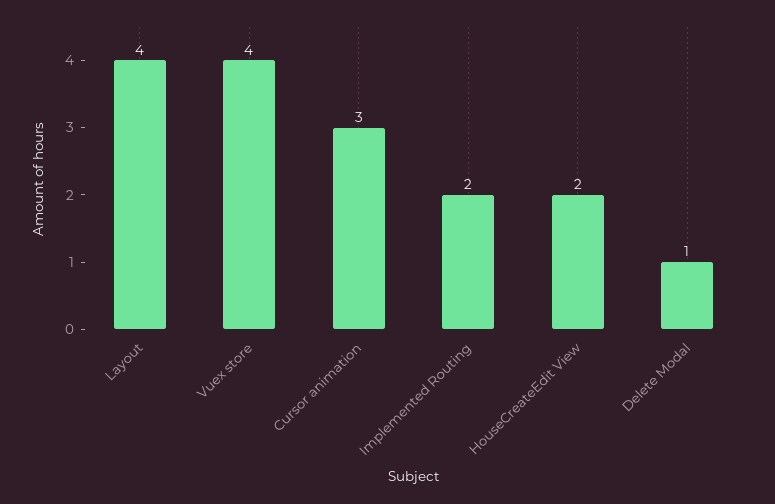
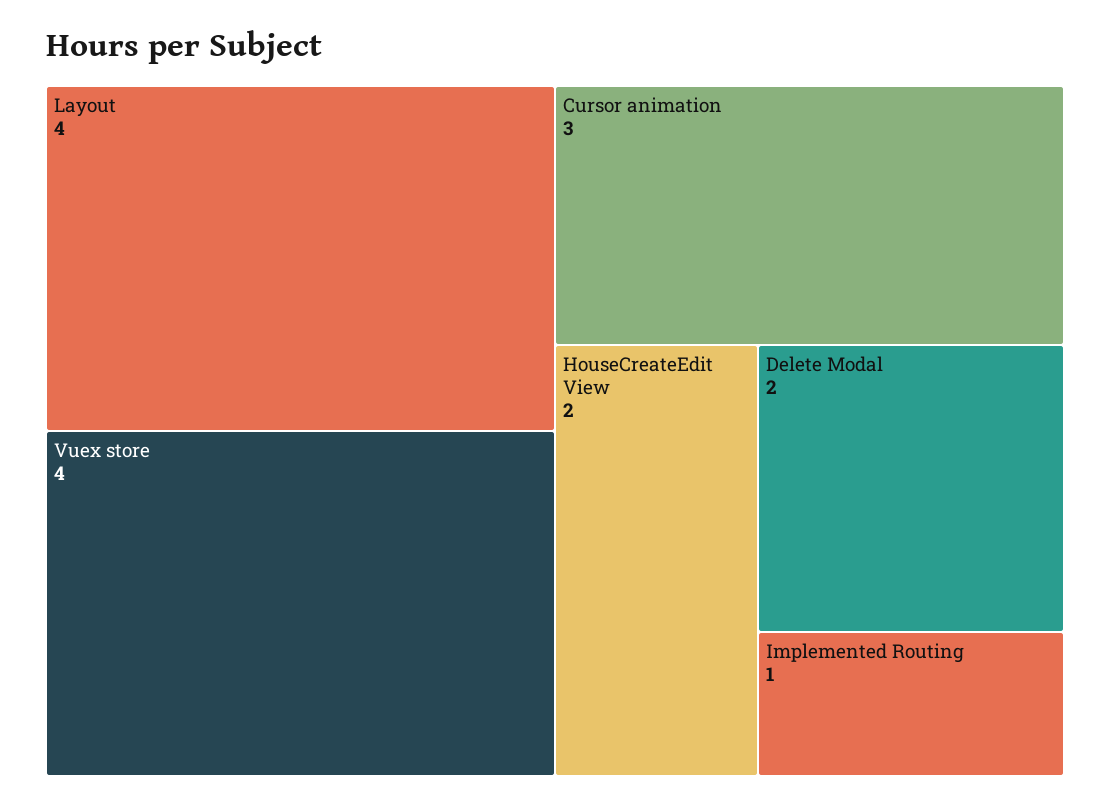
Implemented Routing: 2 -> 1
Delete Modal: 1 -> 2

